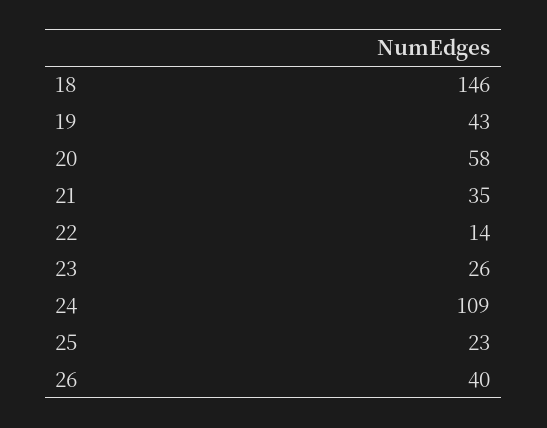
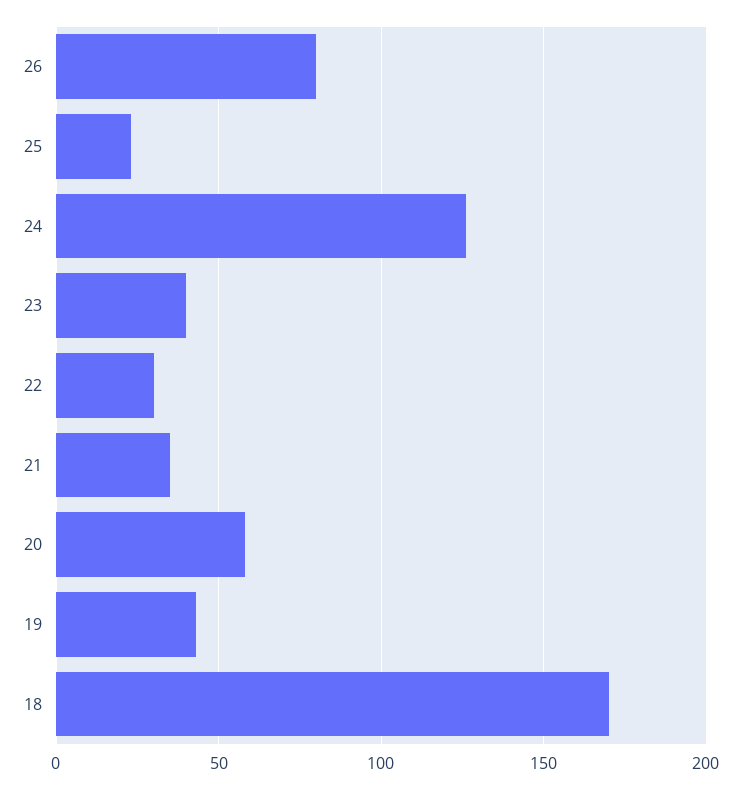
18: 146 -> 170
22: 14 -> 30
23: 26 -> 40
24: 109 -> 125
26: 40 -> 80

